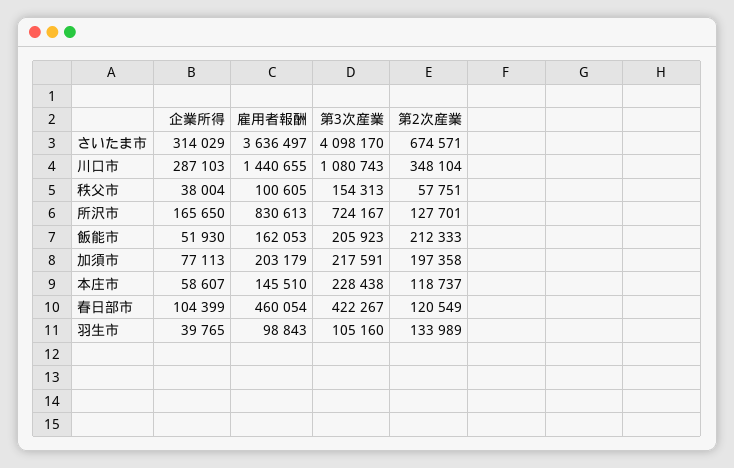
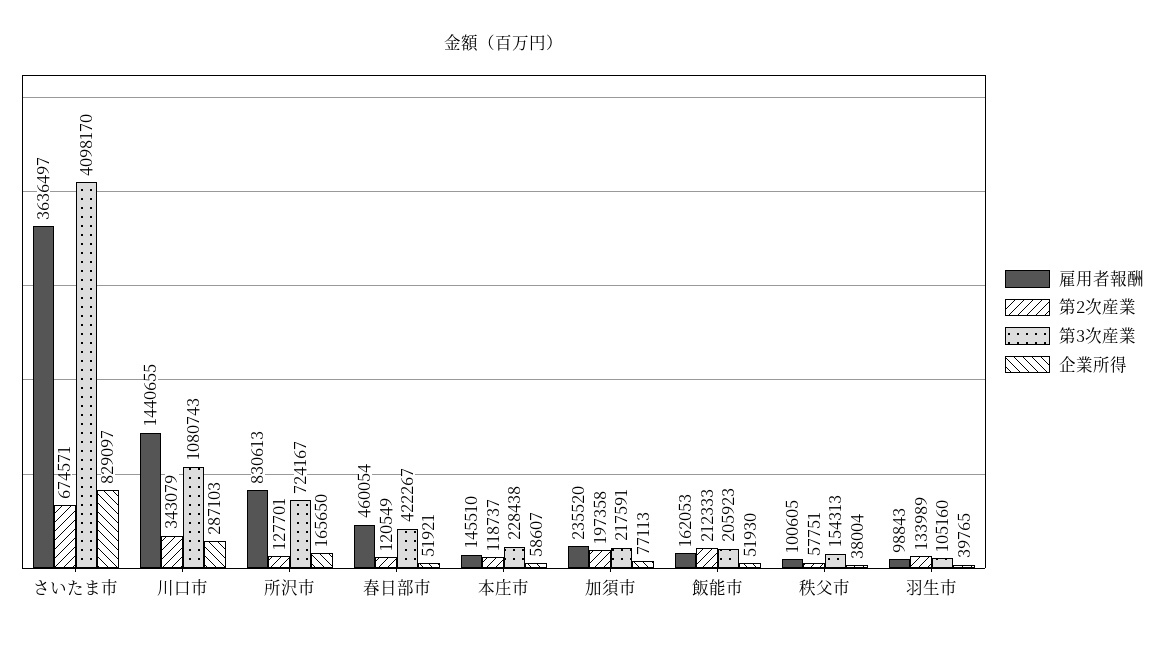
企業所得, さいたま市: 314029 -> 829097
第2次産業, 川口市: 348104 -> 343079
雇用者報酬, 加須市: 203179 -> 235520
企業所得, 春日部市: 104399 -> 51921

